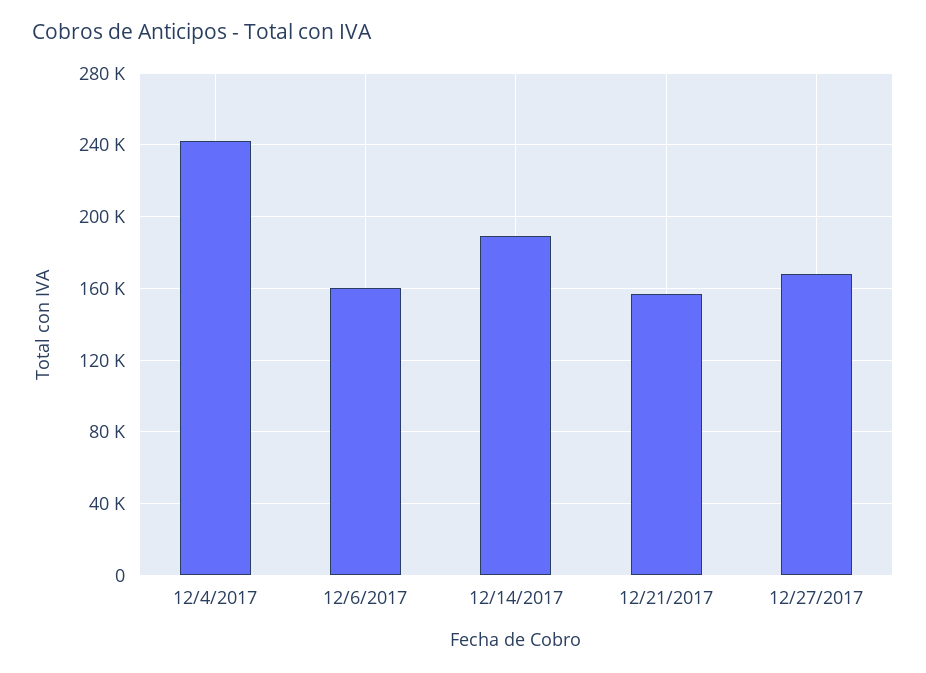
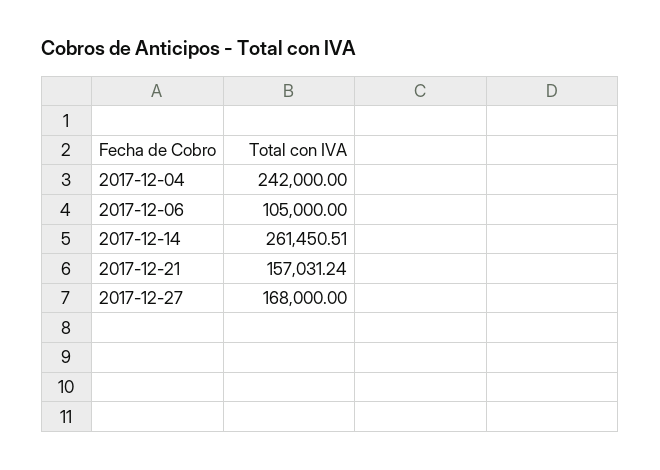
12/6/2017: 160000 -> 105000
12/14/2017: 190000 -> 261450.51

